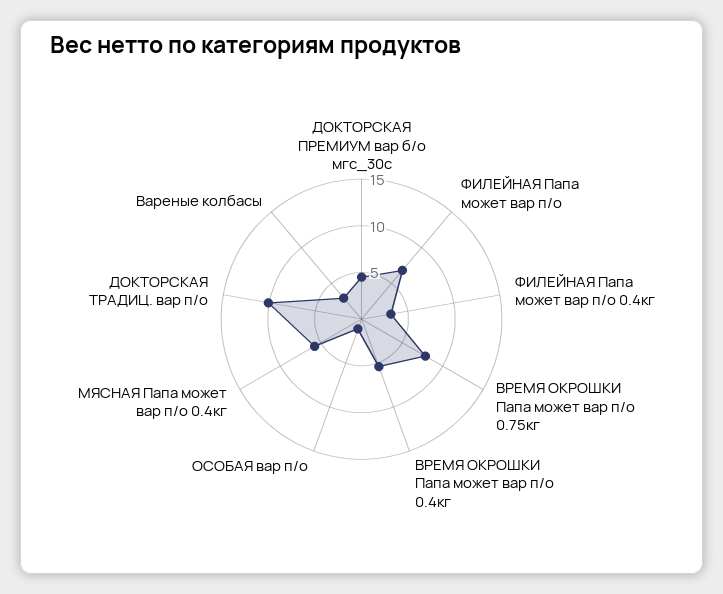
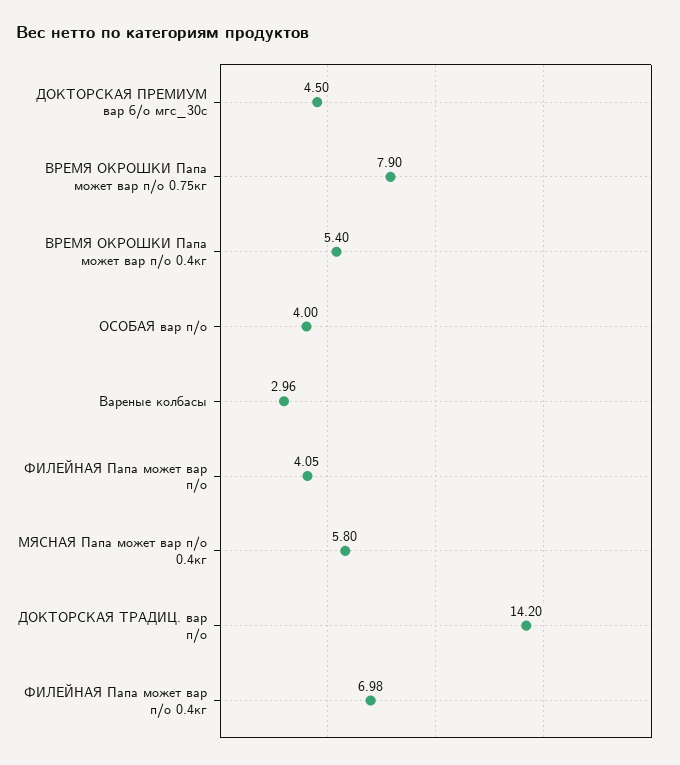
ФИЛЕЙНАЯ Папа может вар п/о: 7 -> 4.05
ФИЛЕЙНАЯ Папа может вар п/о 0.4кг: 3 -> 6.98
ОСОБАЯ вар п/о: 1 -> 4
ДОКТОРСКАЯ ТРАДИЦ. вар п/о: 10 -> 14.2

